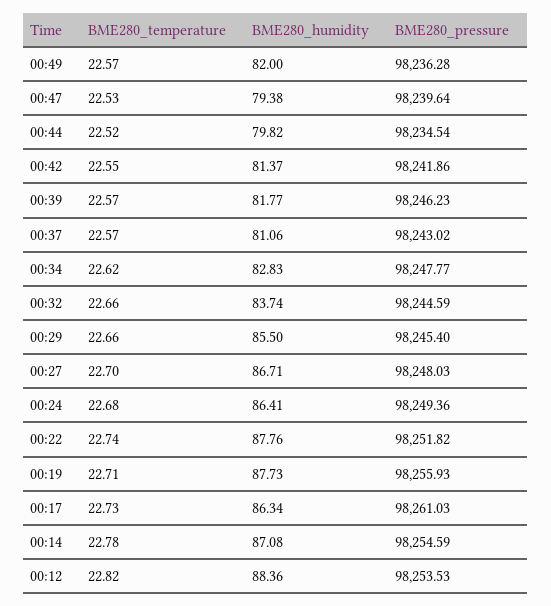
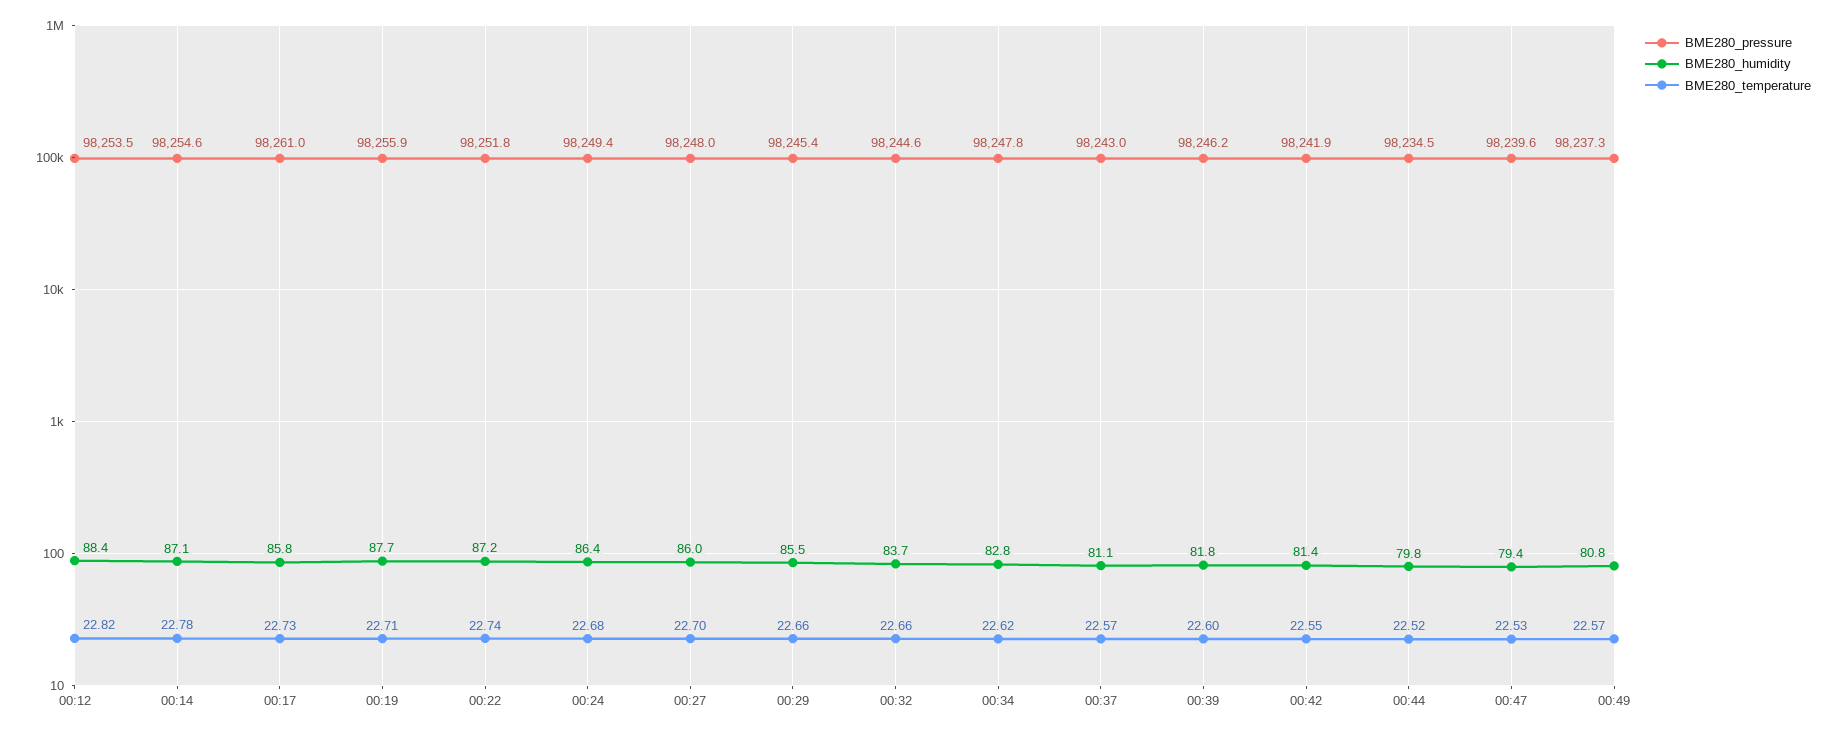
BME280_humidity, 00:49: 82 -> 80.8
BME280_pressure, 00:49: 98236.28 -> 98237.3
BME280_temperature, 00:39: 22.57 -> 22.6
BME280_humidity, 00:27: 86.71 -> 86
BME280_humidity, 00:22: 87.76 -> 87.2
BME280_humidity, 00:17: 86.34 -> 85.8

